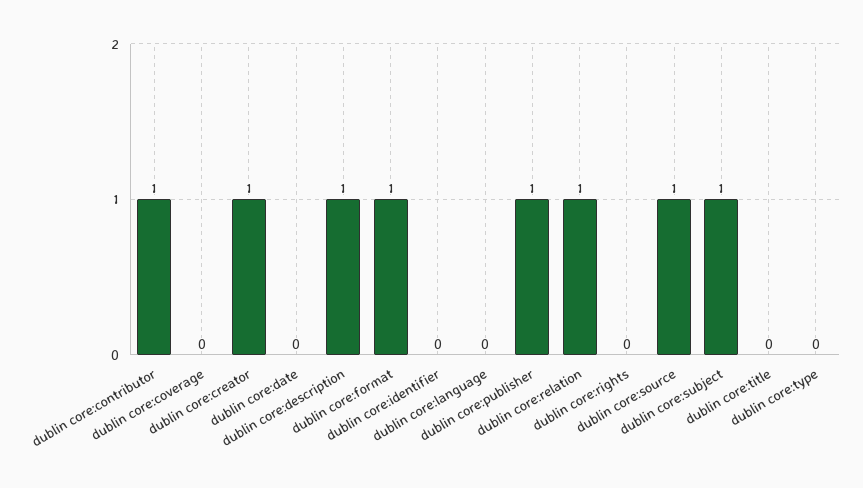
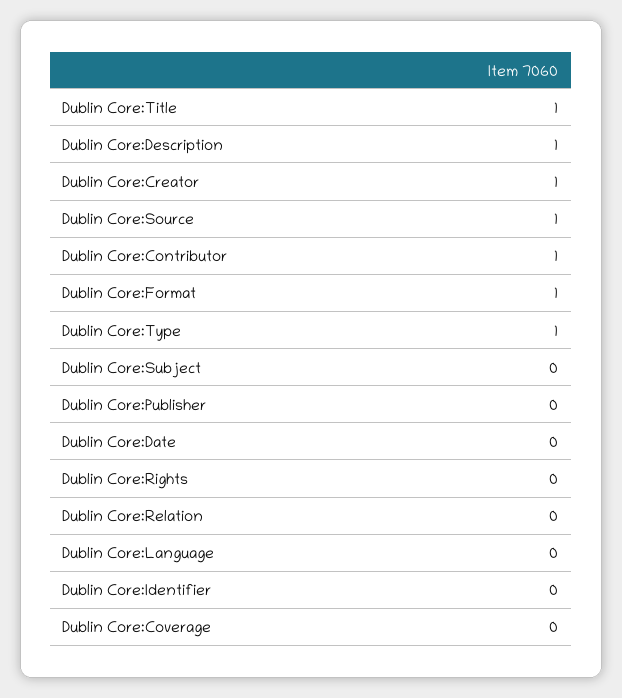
dublin core:publisher: 1 -> 0
dublin core:relation: 1 -> 0
dublin core:subject: 1 -> 0
dublin core:title: 0 -> 1
dublin core:type: 0 -> 1

